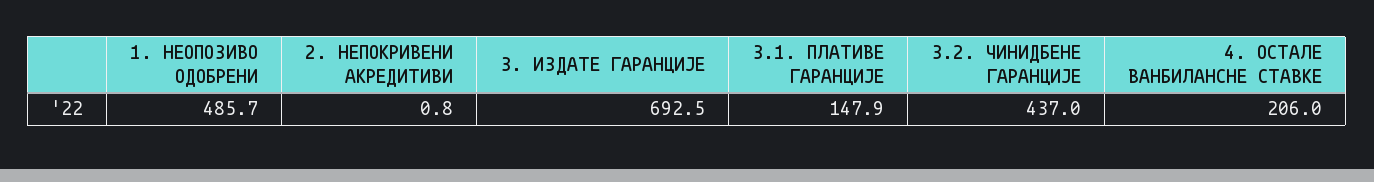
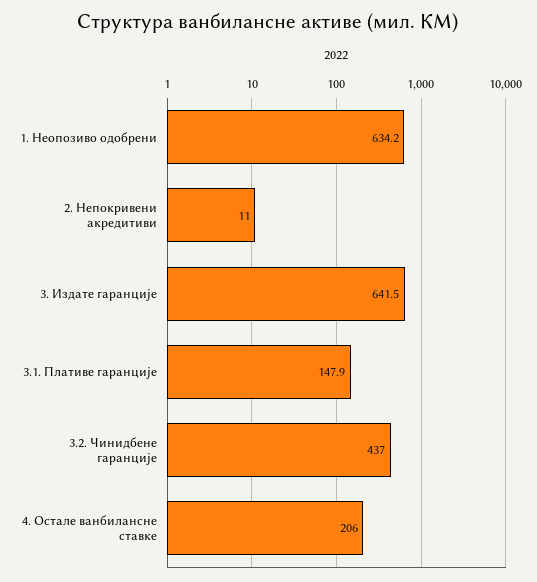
1. НЕОПОЗИВО ОДОБРЕНИ: 485.7 -> 634.2
2. НЕПОКРИВЕНИ АКРЕДИТИВИ: 0.8 -> 11
3. ИЗДАТЕ ГАРАНЦИЈЕ: 692.5 -> 641.5

